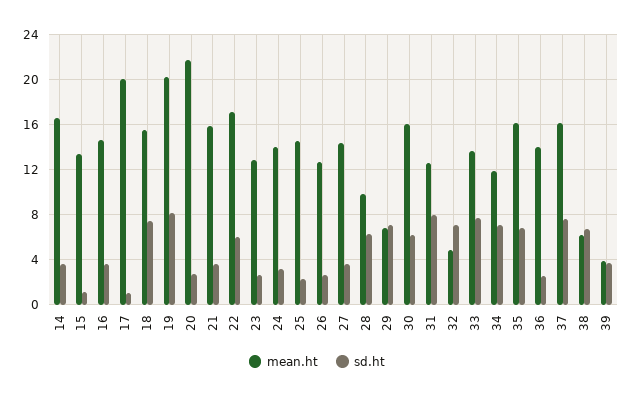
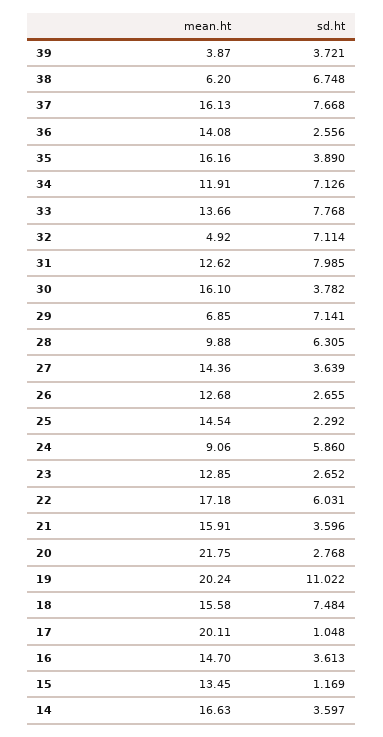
sd.ht, 19: 8 -> 11.022
mean.ht, 24: 14 -> 9.06
sd.ht, 24: 3 -> 5.86
sd.ht, 30: 6 -> 3.782
sd.ht, 35: 7 -> 3.89

